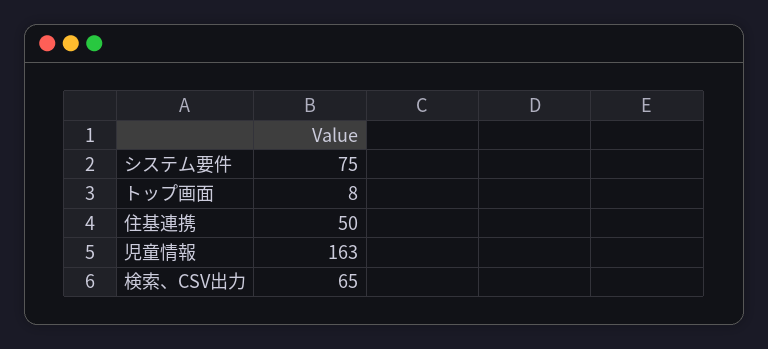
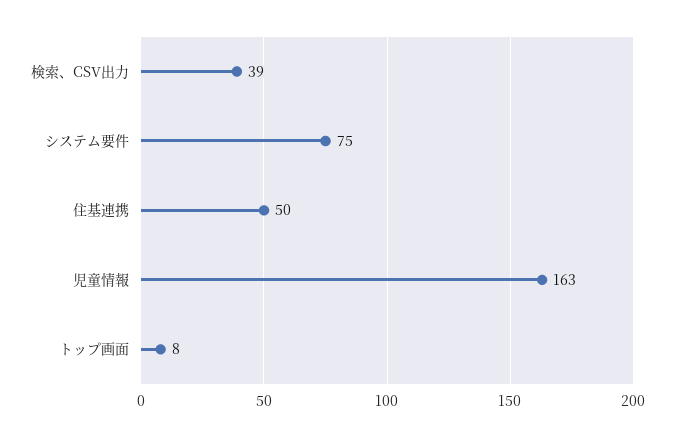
検索、CSV出力: 65 -> 39

